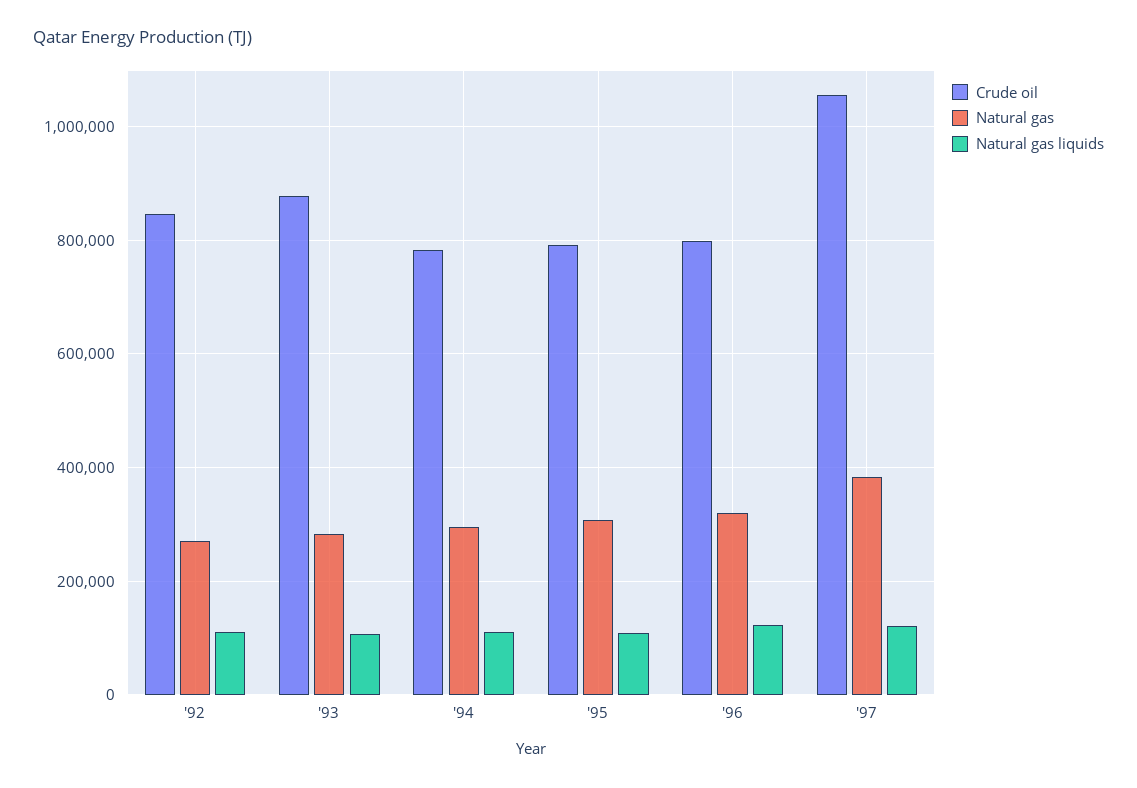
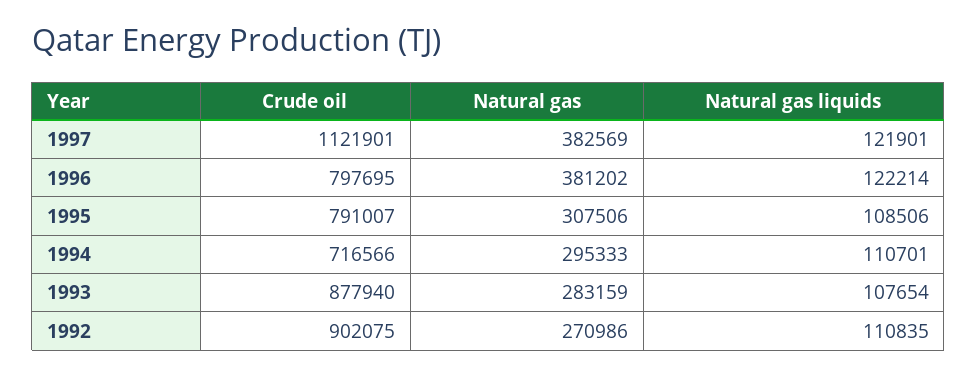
Crude oil, '92: 840000 -> 902075
Crude oil, '94: 780000 -> 716566
Natural gas, '96: 320000 -> 381202
Crude oil, '97: 1060000 -> 1121901

